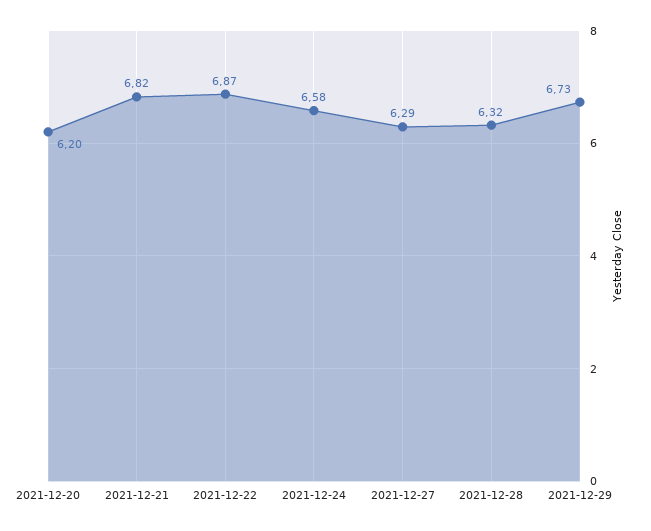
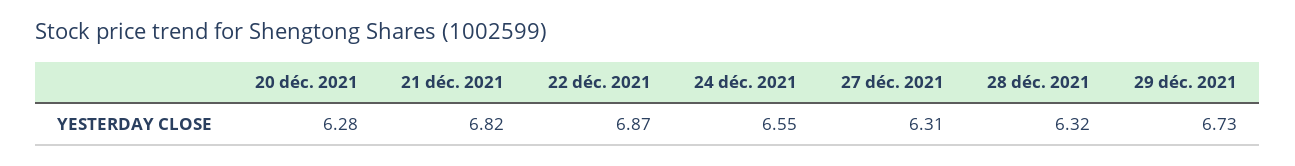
2021-12-20: 6.2 -> 6.28
2021-12-24: 6.58 -> 6.55
2021-12-27: 6.29 -> 6.31

